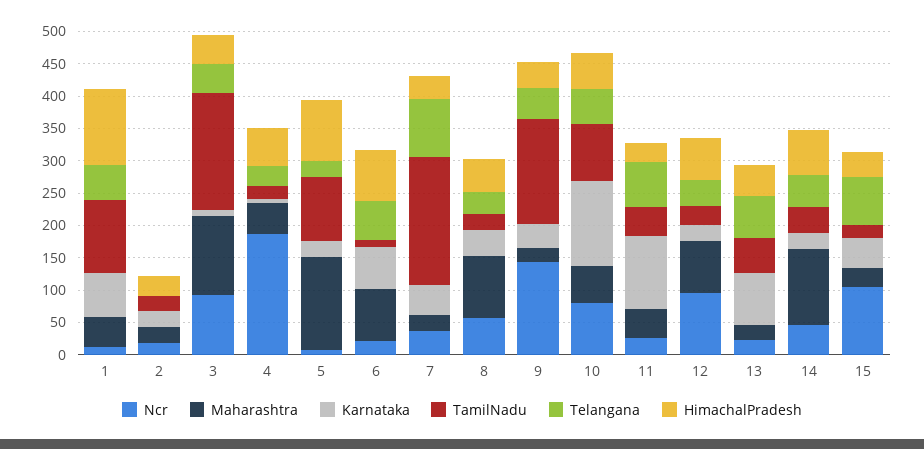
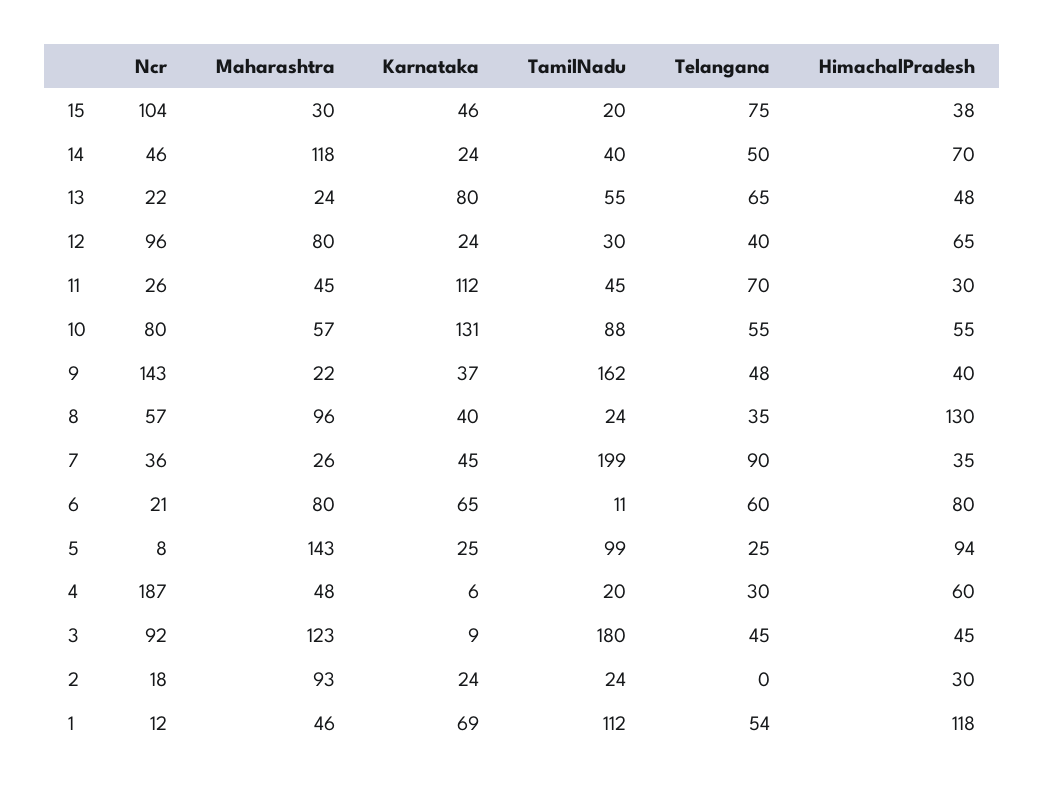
Maharashtra, 2: 25 -> 93
HimachalPradesh, 8: 50 -> 130

